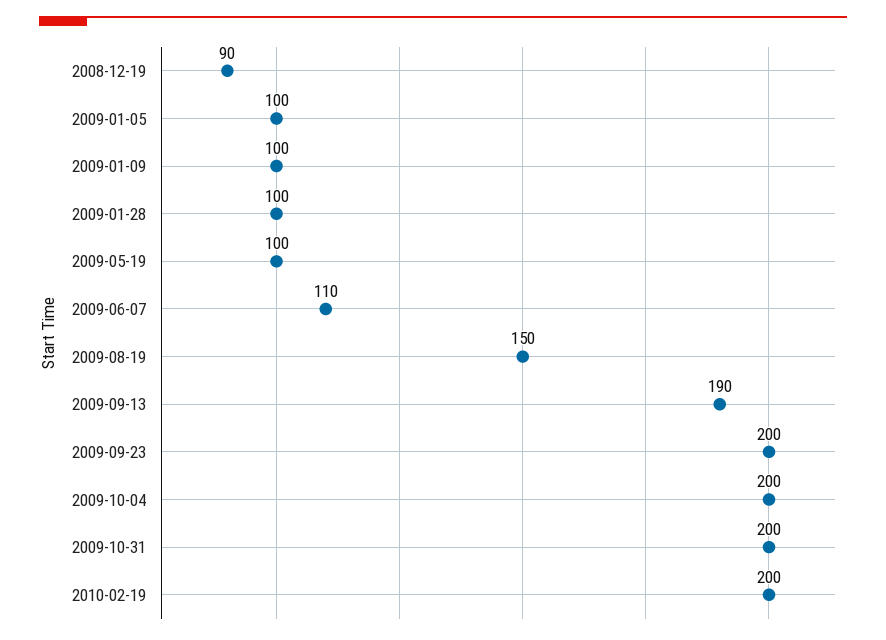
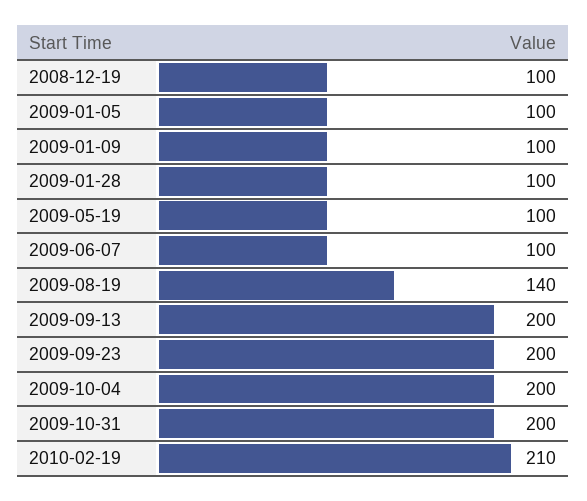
2008-12-19: 90 -> 100
2009-06-07: 110 -> 100
2009-08-19: 150 -> 140
2009-09-13: 190 -> 200
2010-02-19: 200 -> 210

